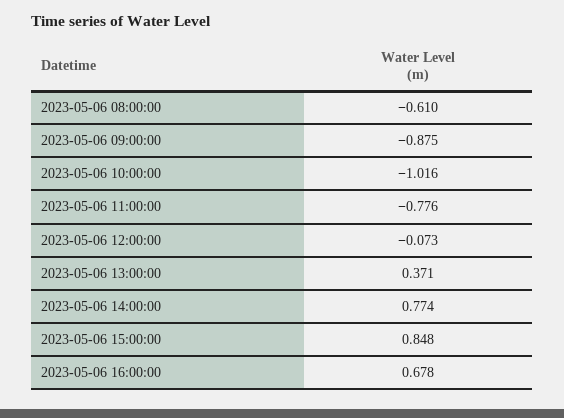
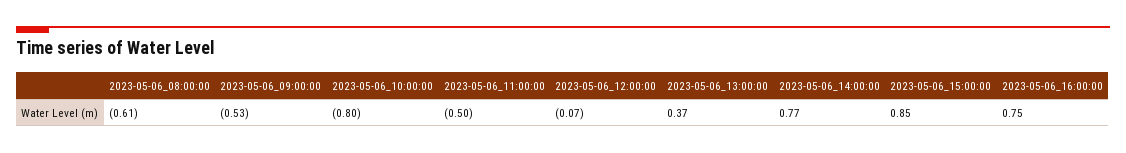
2023-05-06 09:00:00: -0.875 -> -0.53
2023-05-06 10:00:00: -1.016 -> -0.8
2023-05-06 11:00:00: -0.776 -> -0.5
2023-05-06 16:00:00: 0.678 -> 0.75

